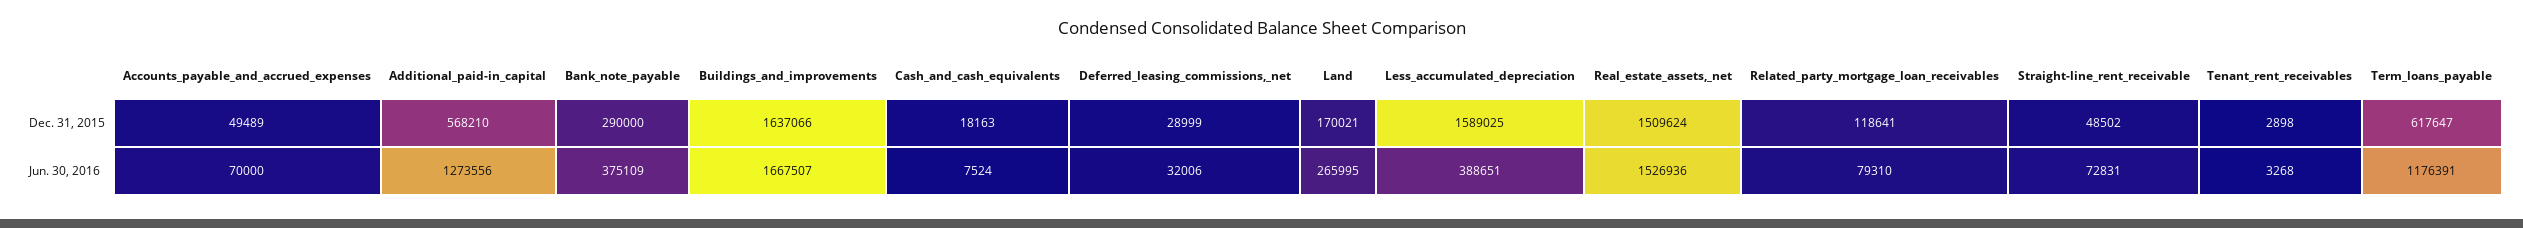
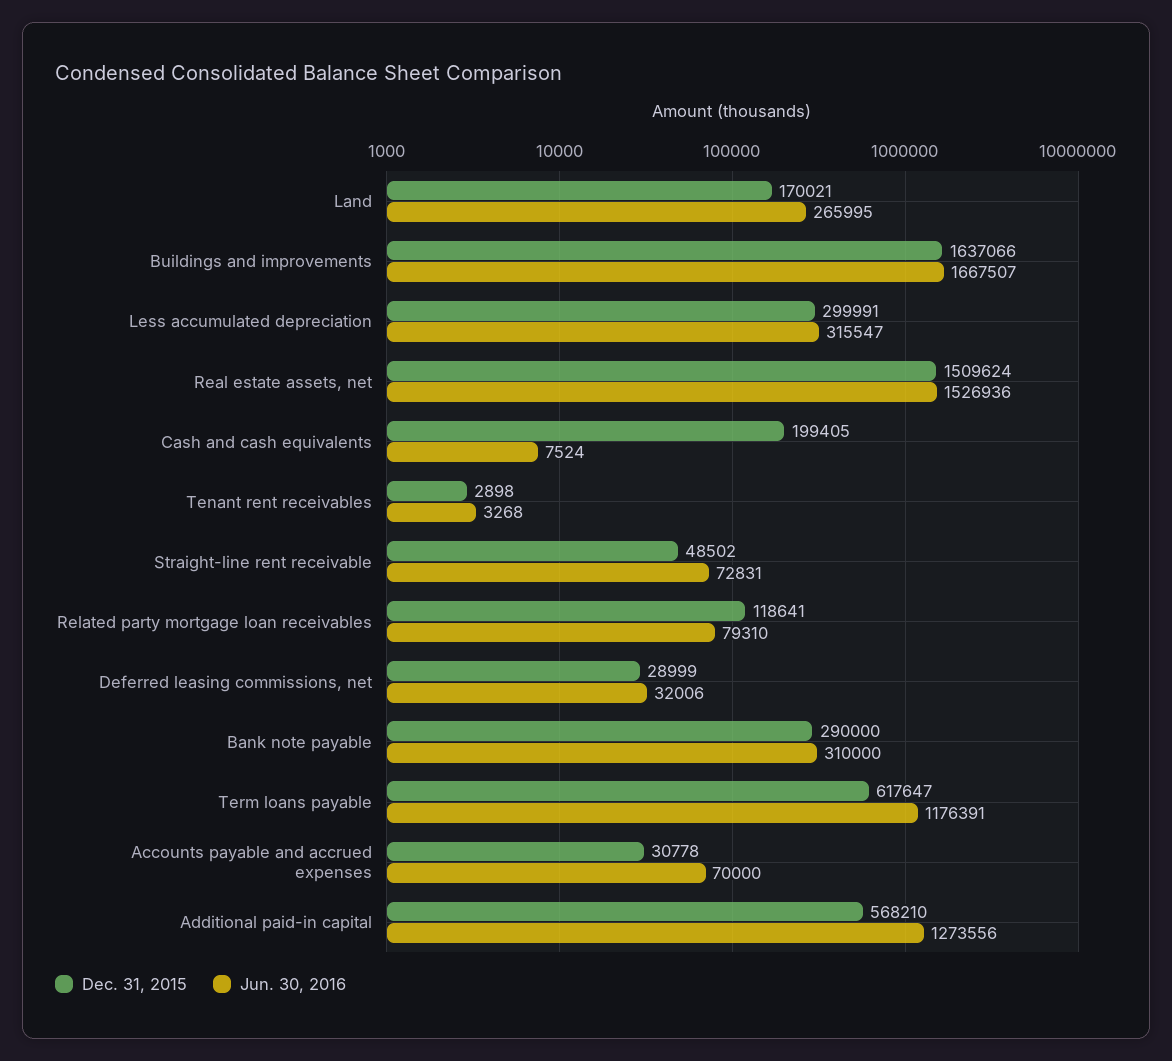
Dec. 31, 2015, Accounts_payable_and_accrued_expenses: 49489 -> 30778
Dec. 31, 2015, Cash_and_cash_equivalents: 18163 -> 199405
Dec. 31, 2015, Less_accumulated_depreciation: 1589025 -> 299991
Jun. 30, 2016, Bank_note_payable: 375109 -> 310000
Jun. 30, 2016, Less_accumulated_depreciation: 388651 -> 315547

